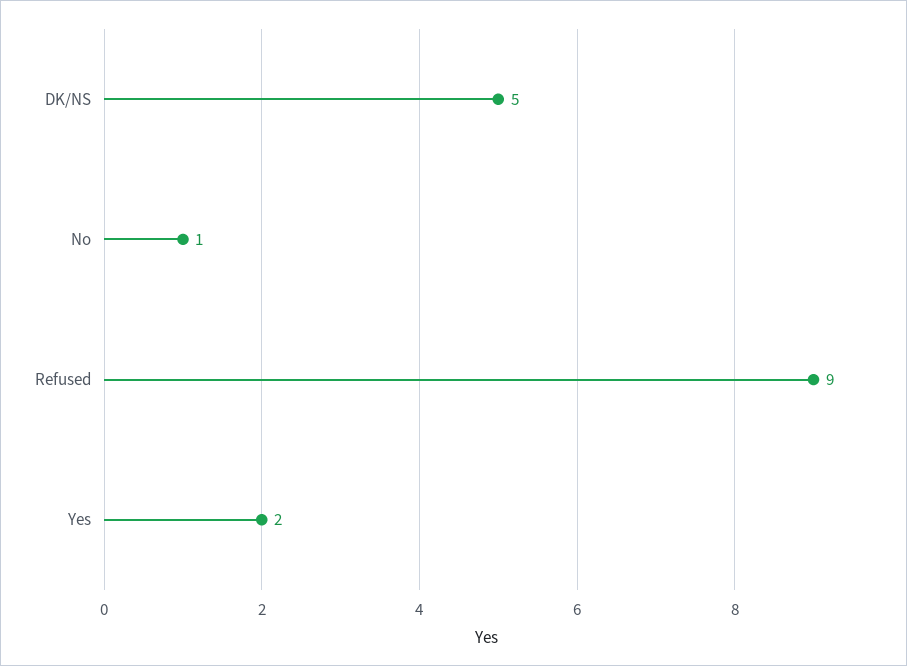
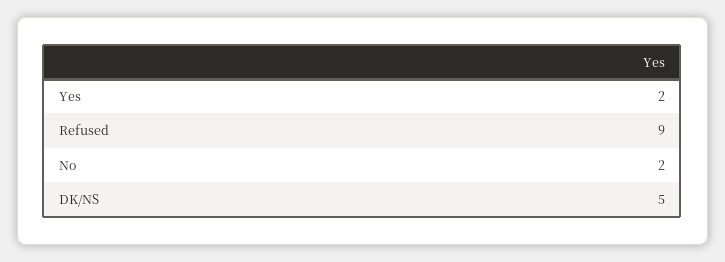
No: 1 -> 2

